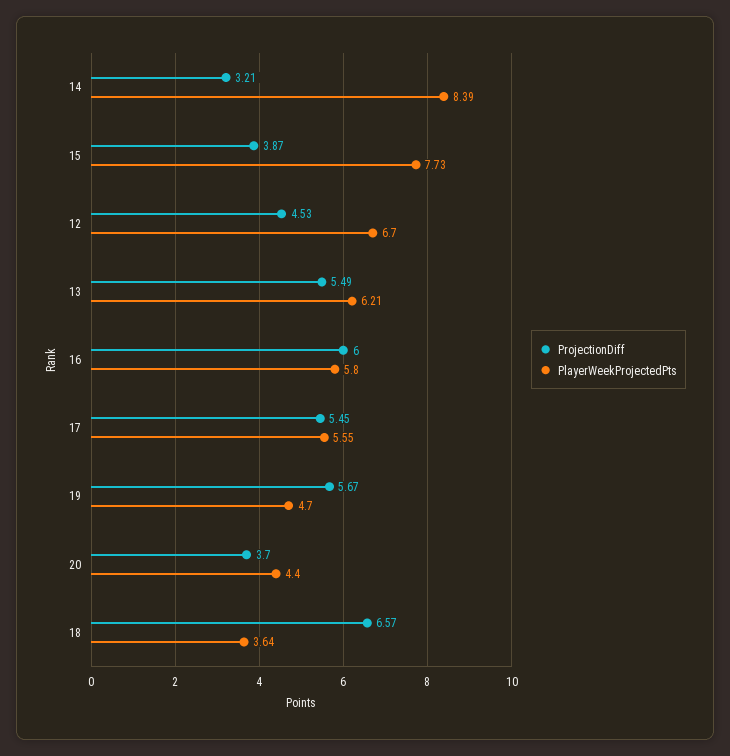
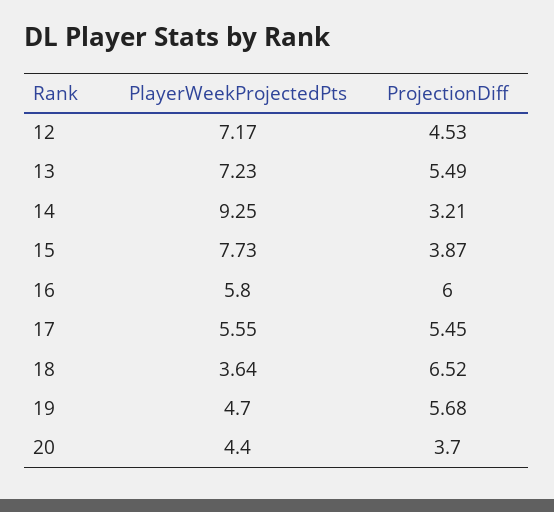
PlayerWeekProjectedPts, 14: 8.39 -> 9.25
PlayerWeekProjectedPts, 12: 6.7 -> 7.17
PlayerWeekProjectedPts, 13: 6.21 -> 7.23
ProjectionDiff, 19: 5.67 -> 5.68
ProjectionDiff, 18: 6.57 -> 6.52

